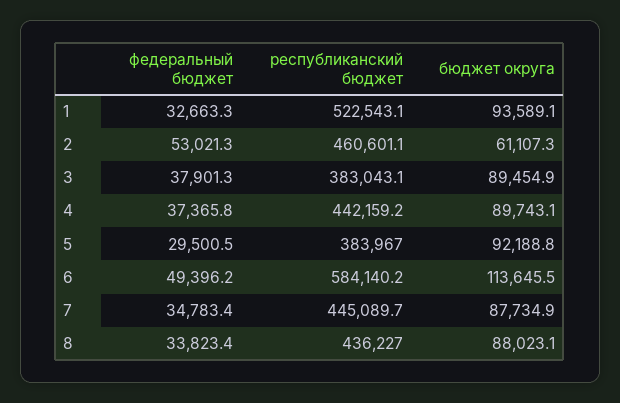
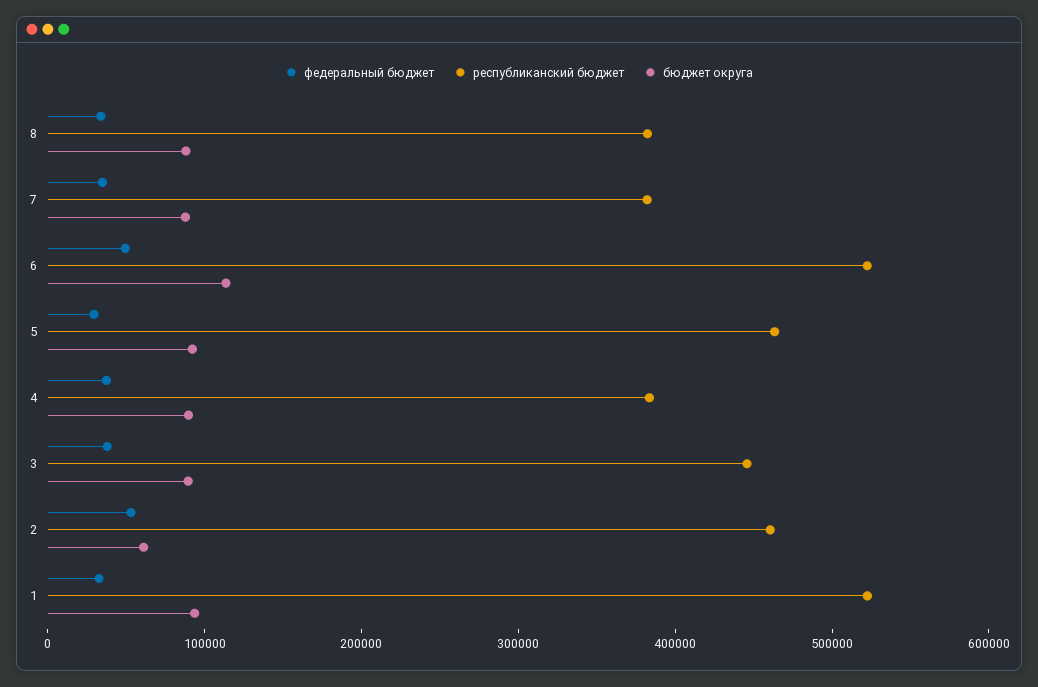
республиканский бюджет, 3: 383043.1 -> 440000
республиканский бюджет, 4: 442159.2 -> 380000
республиканский бюджет, 5: 383967 -> 460000
республиканский бюджет, 6: 584140.2 -> 520000
республиканский бюджет, 7: 445089.7 -> 380000
республиканский бюджет, 8: 436227 -> 380000

